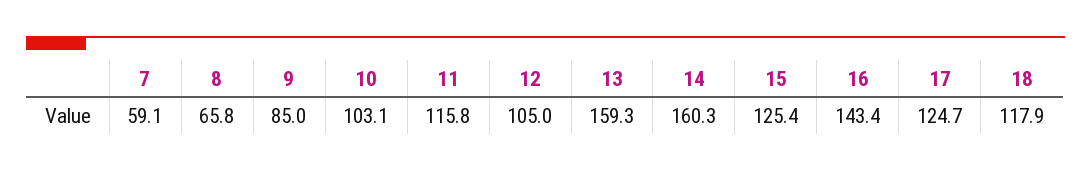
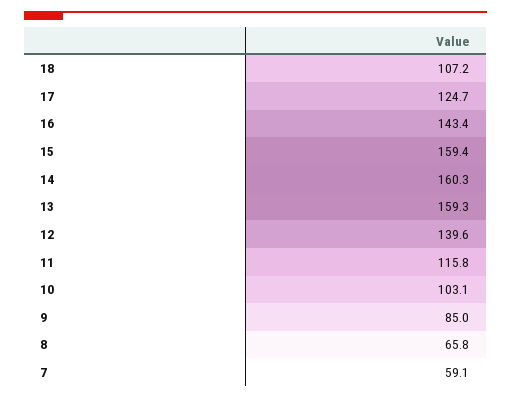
12: 105 -> 139.6
15: 125.4 -> 159.4
18: 117.9 -> 107.2

